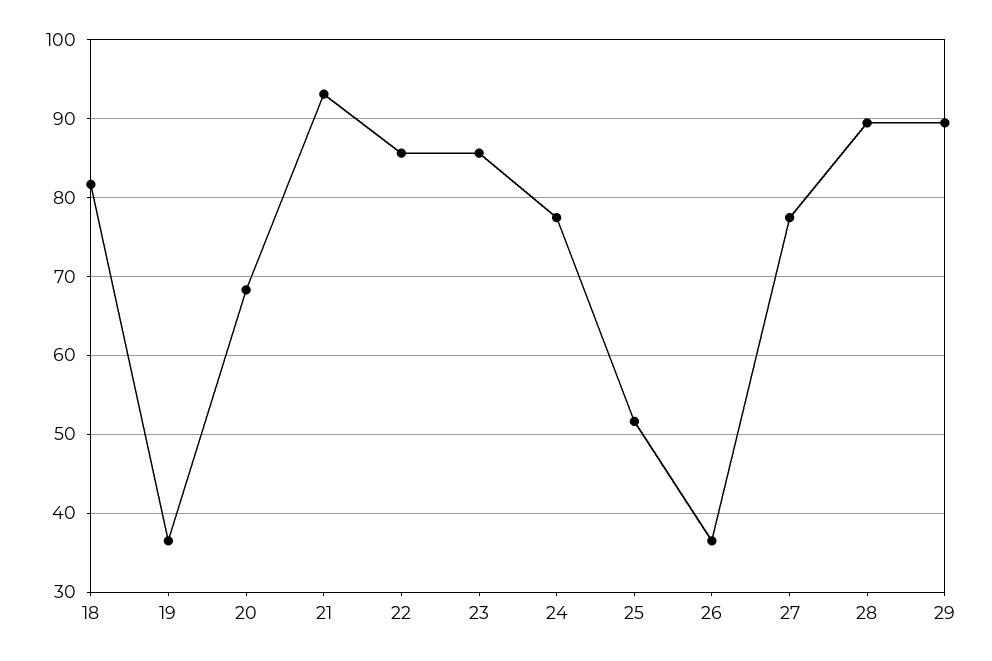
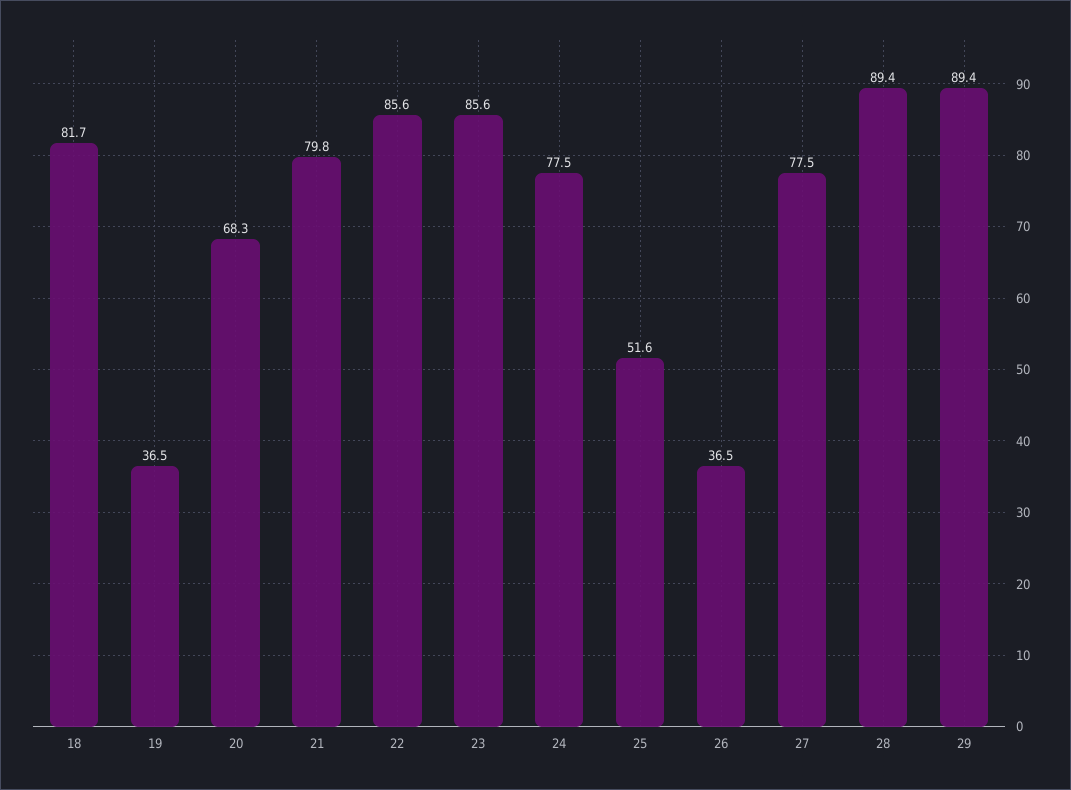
21: 93 -> 79.8

